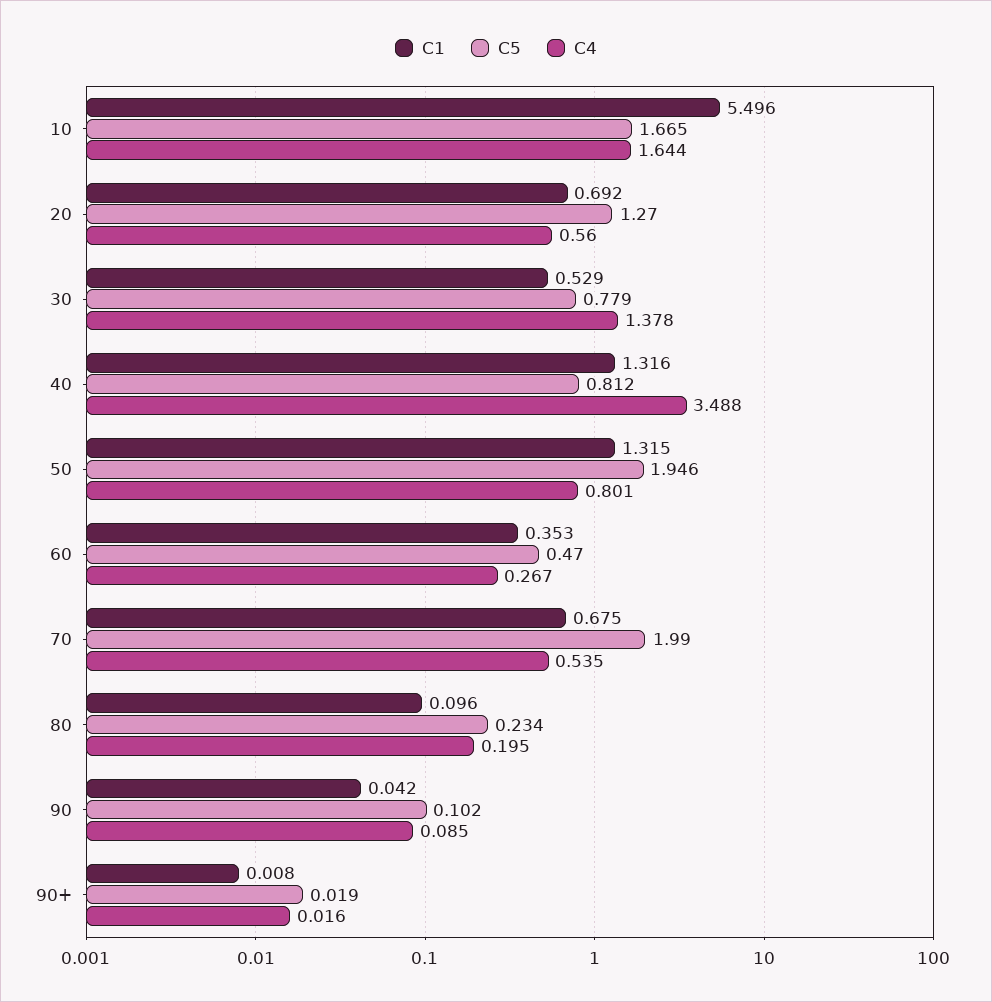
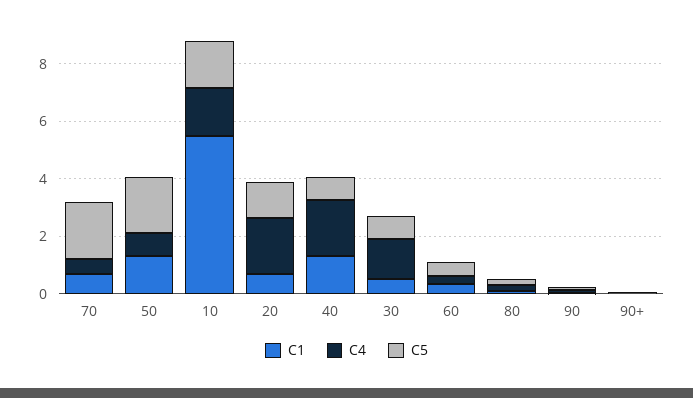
C4, 20: 0.56 -> 2
C4, 40: 3.488 -> 2

